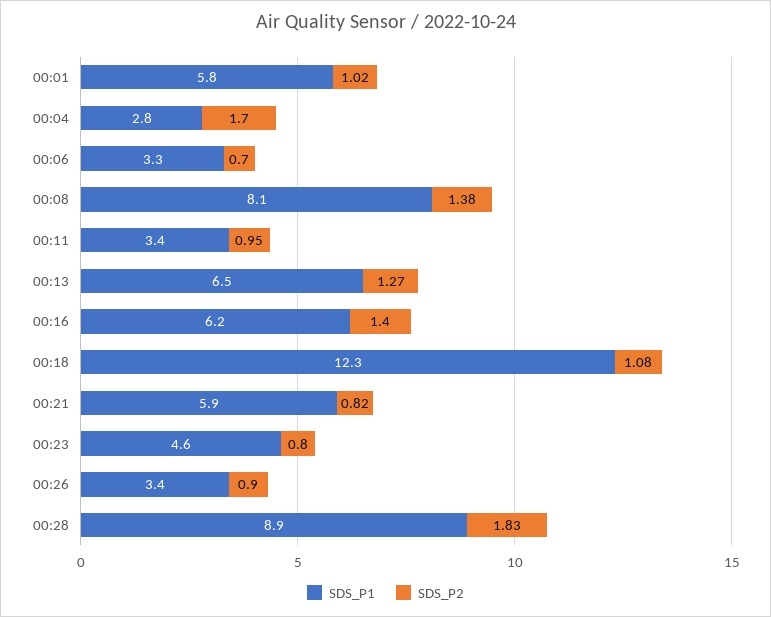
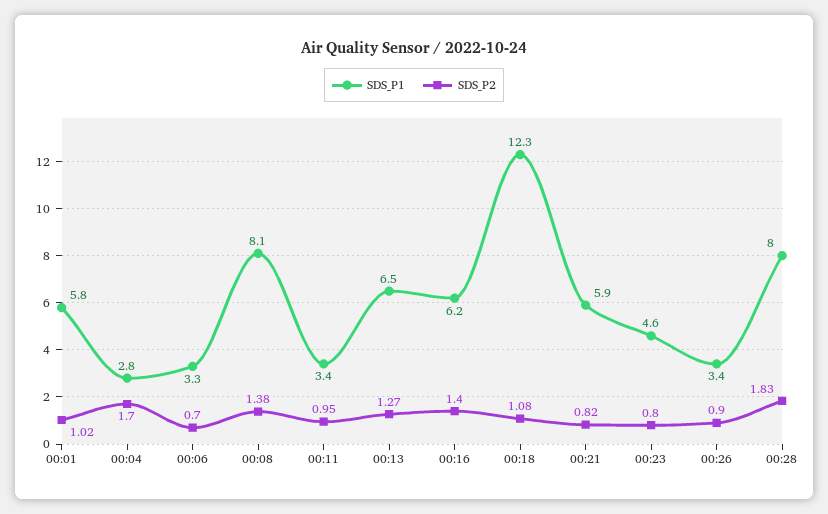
SDS_P1, 00:28: 8.9 -> 8

